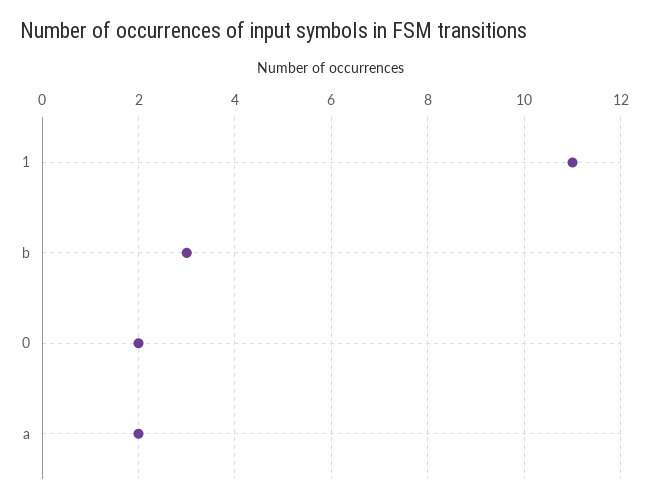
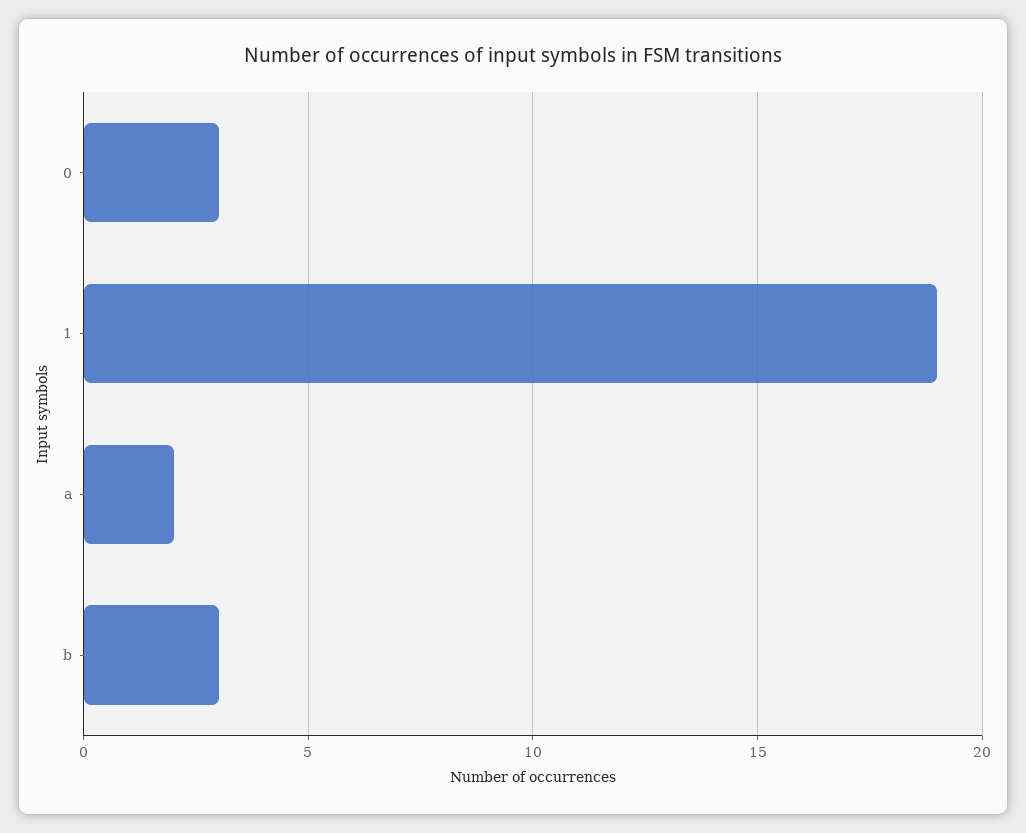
1: 11 -> 19
0: 2 -> 3

